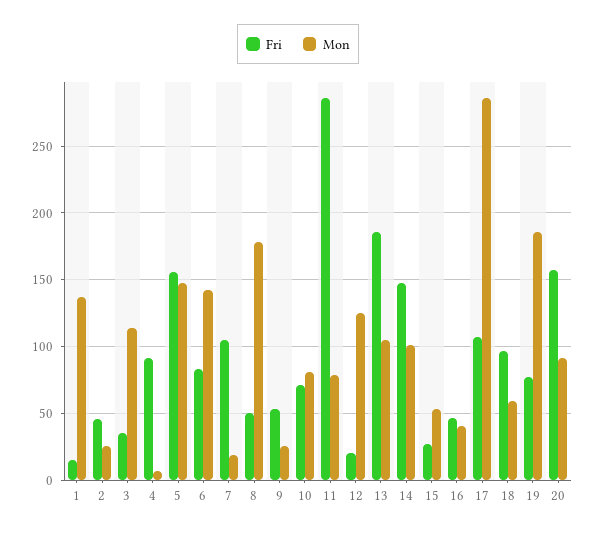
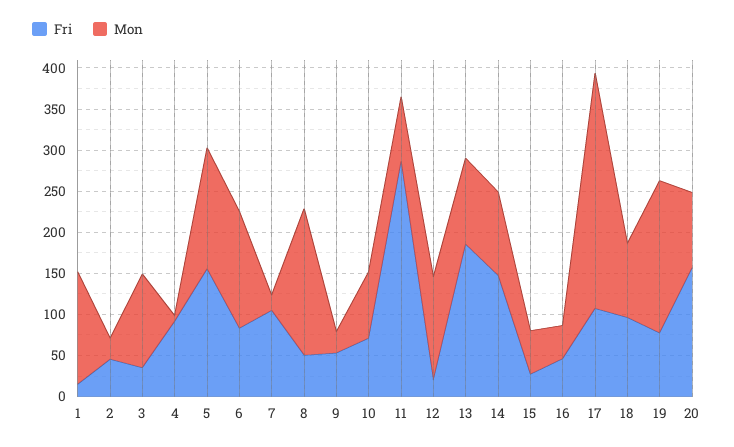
Mon, 18: 60 -> 90

